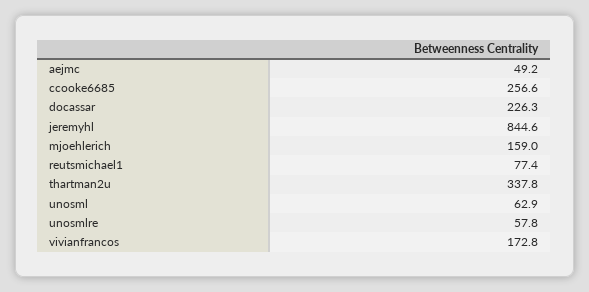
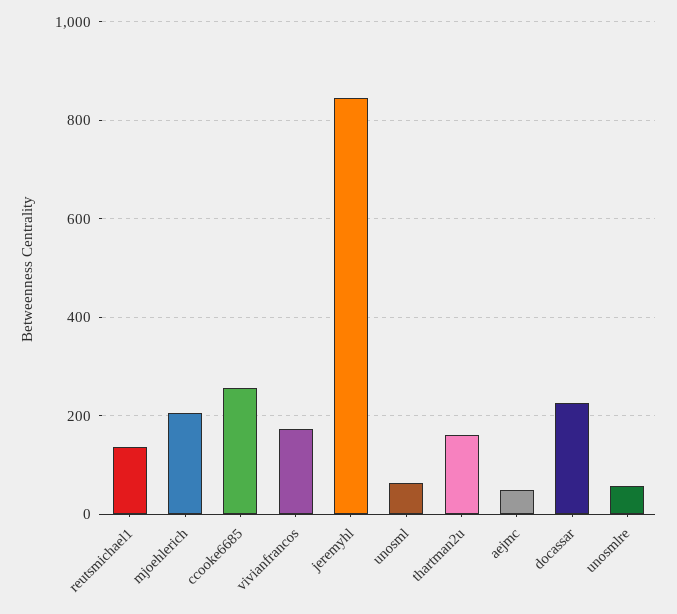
mjoehlerich: 159 -> 200
reutsmichael1: 77.4 -> 140
thartman2u: 337.8 -> 160

